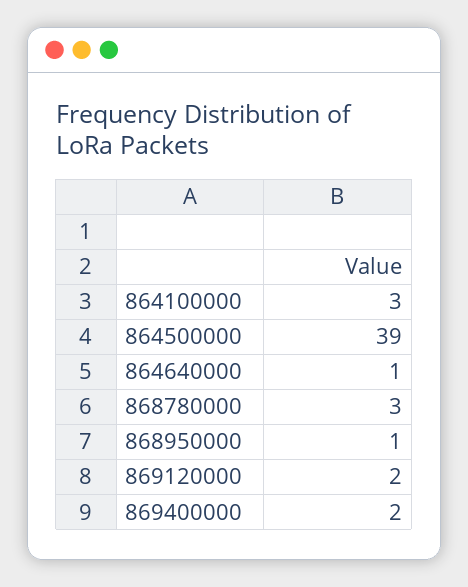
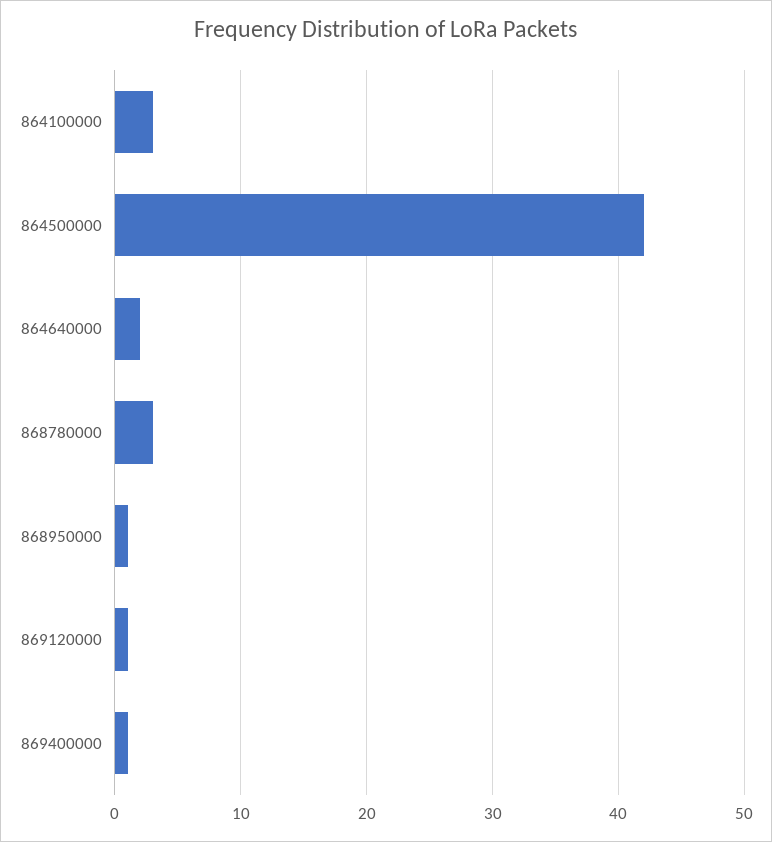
864500000: 39 -> 42
864640000: 1 -> 2
869120000: 2 -> 1
869400000: 2 -> 1

